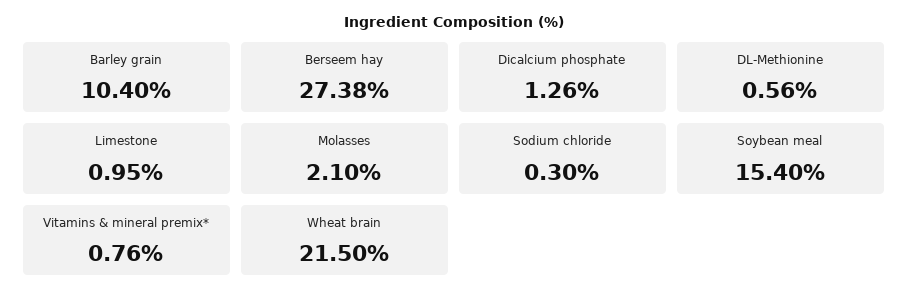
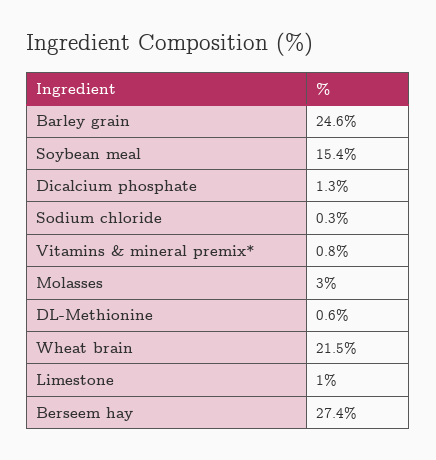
Barley grain: 10.4 -> 24.6
Molasses: 2.1 -> 3

